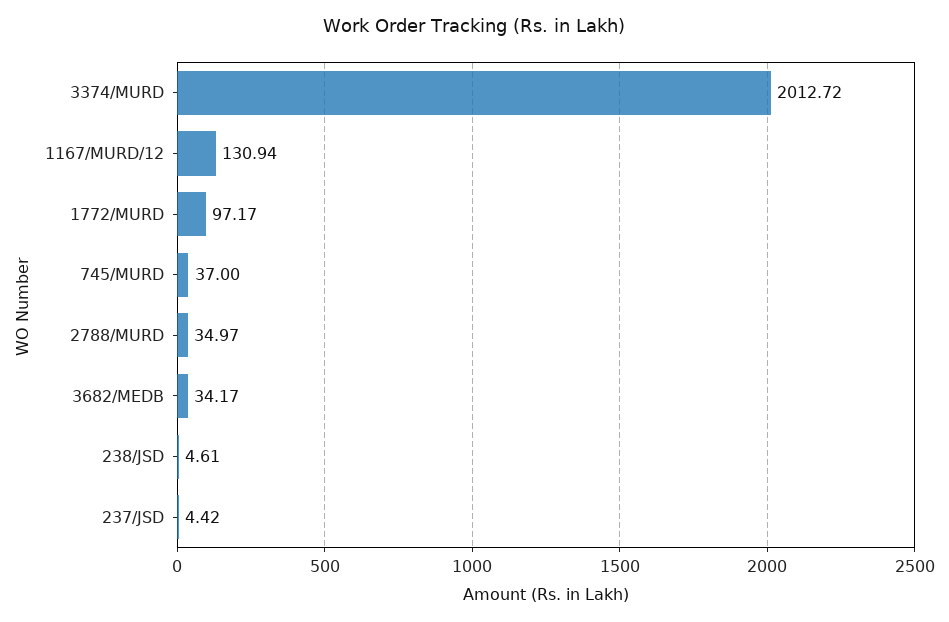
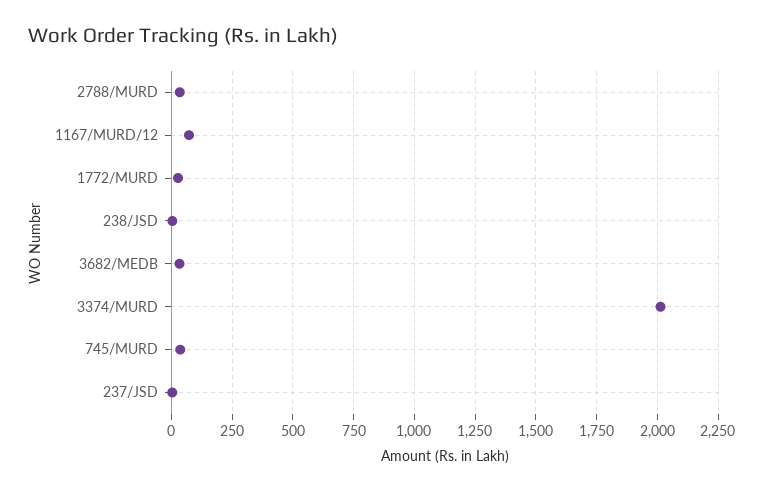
1167/MURD/12: 130.94 -> 75
1772/MURD: 97.17 -> 25

